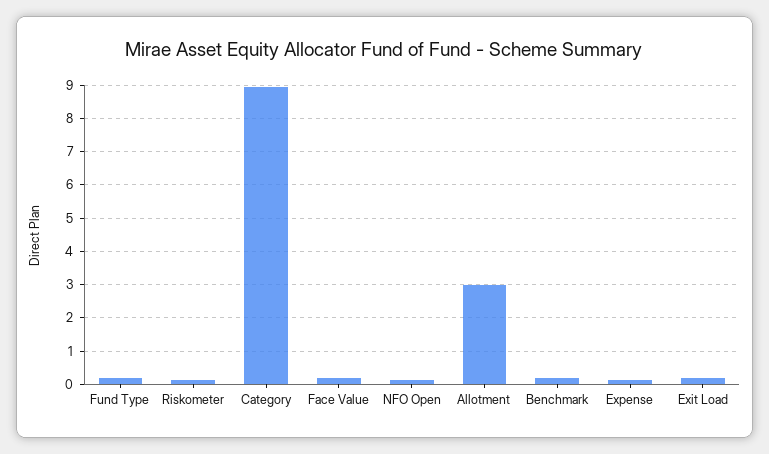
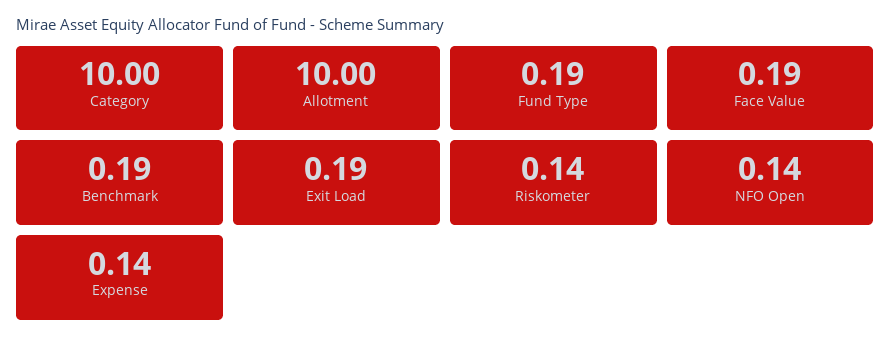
Category: 9 -> 10
Allotment: 3 -> 10

